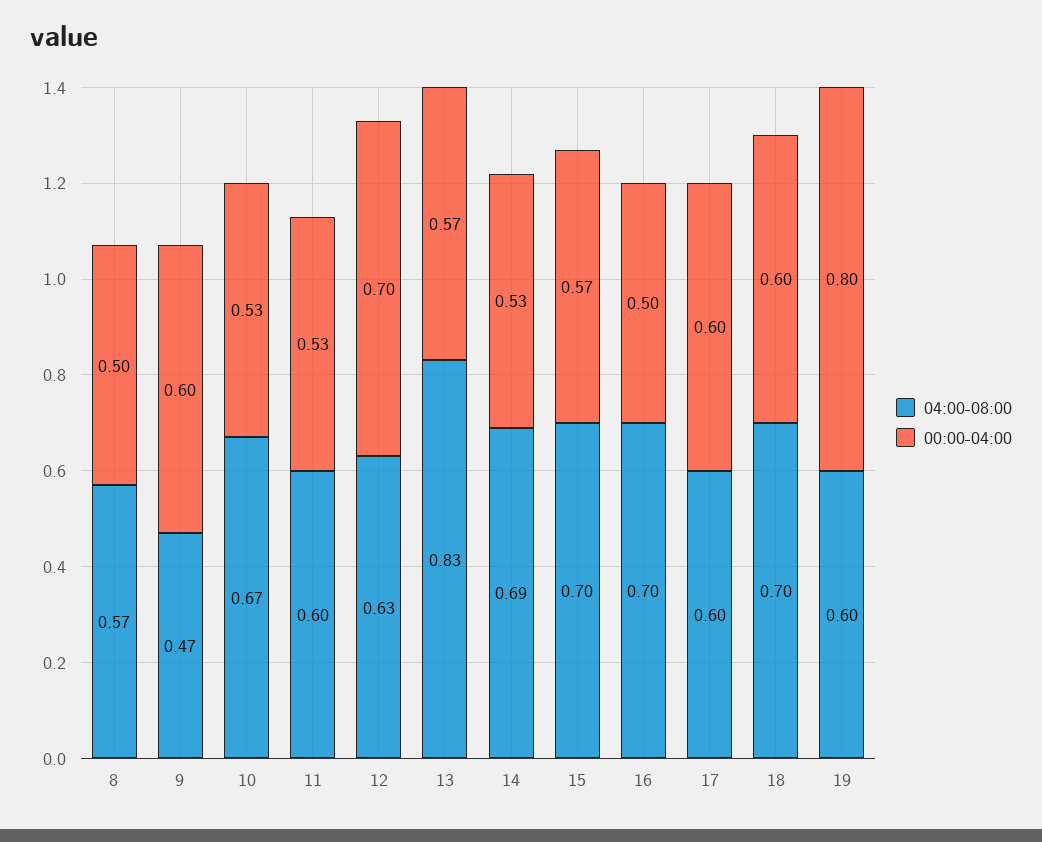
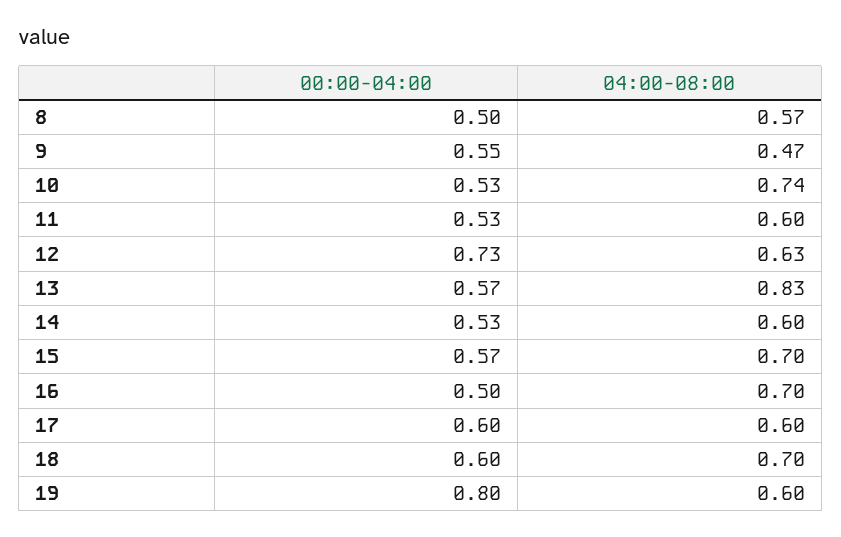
00:00-04:00, 9: 0.6 -> 0.55
04:00-08:00, 10: 0.67 -> 0.74
00:00-04:00, 12: 0.7 -> 0.73
04:00-08:00, 14: 0.69 -> 0.6

